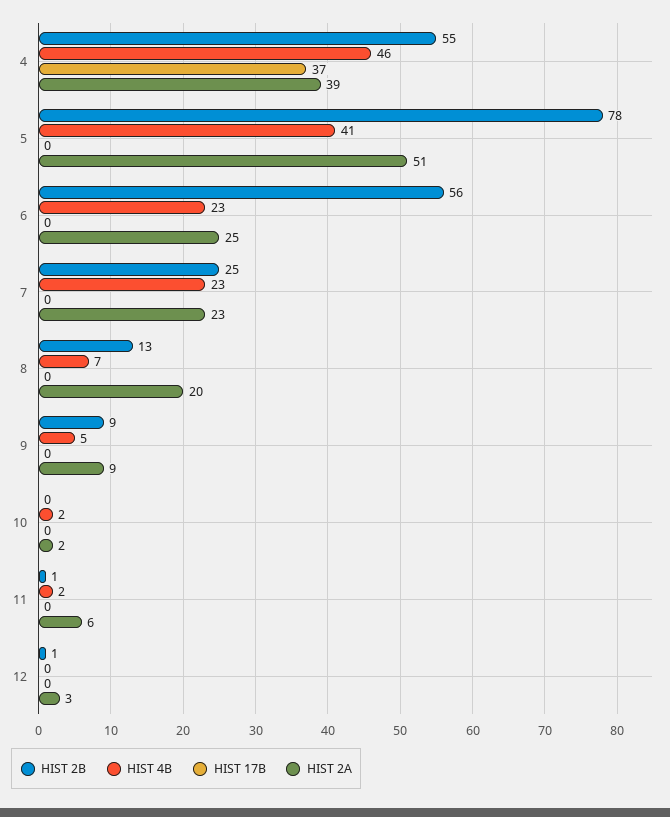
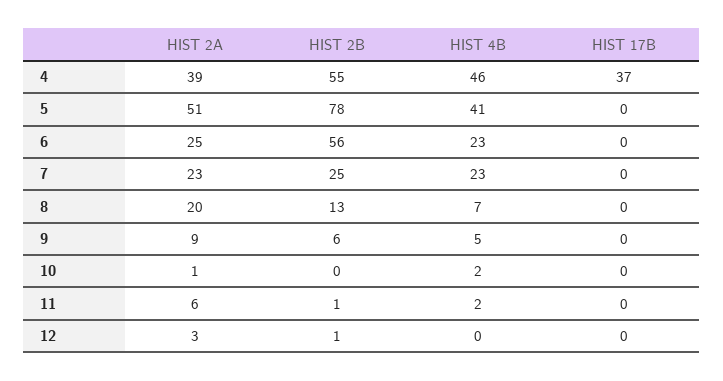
HIST 2B, 9: 9 -> 6
HIST 2A, 10: 2 -> 1

